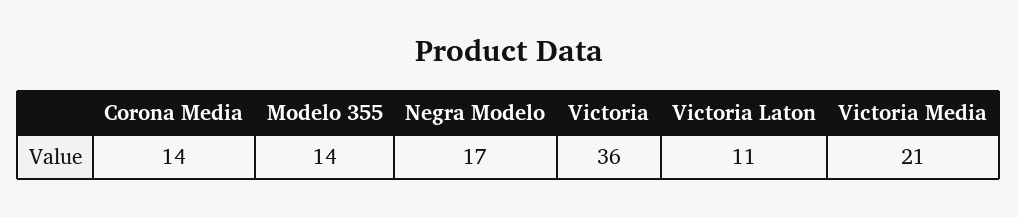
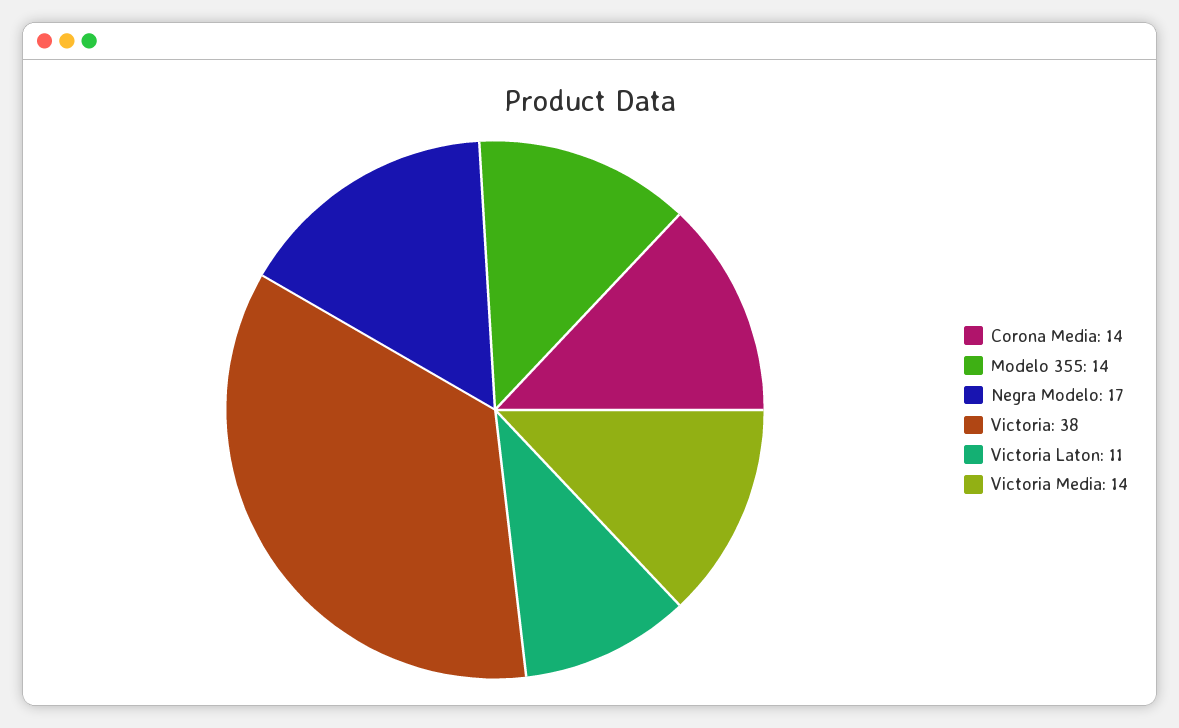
Victoria: 36 -> 38
Victoria Media: 21 -> 14

